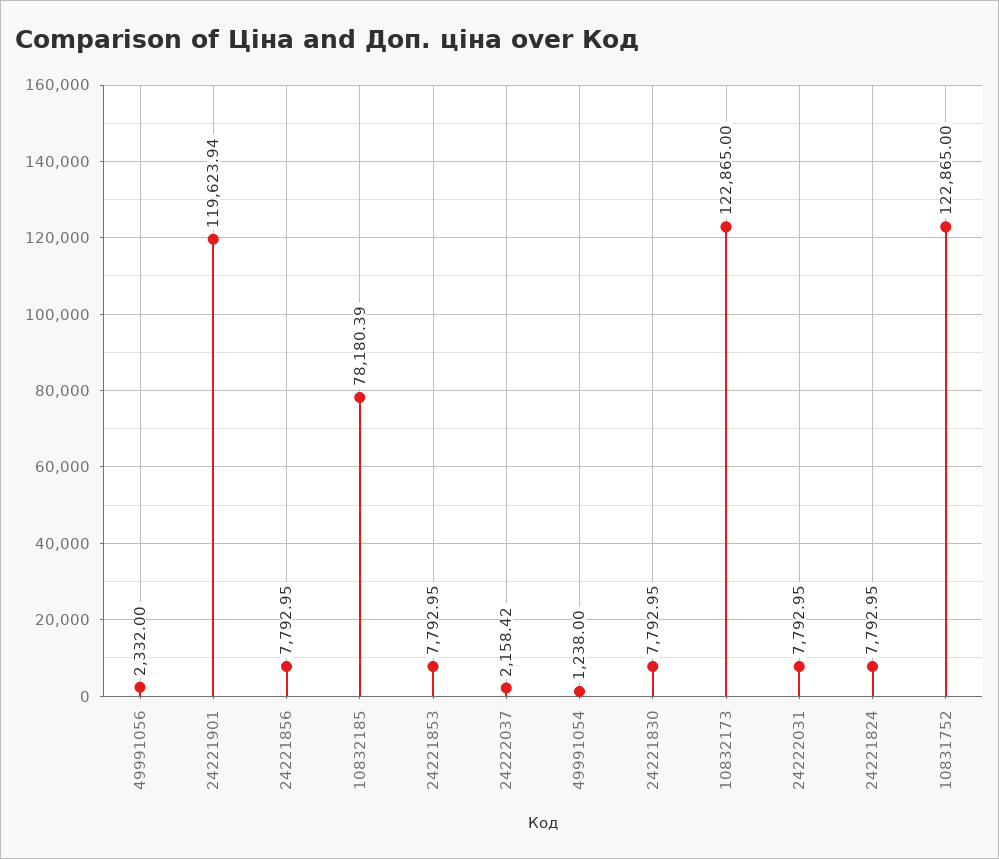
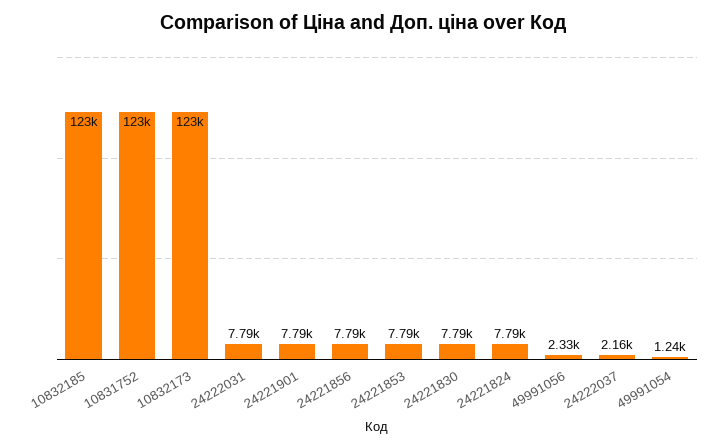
24221901: 119623.94 -> 7790
10832185: 78180.39 -> 123000

